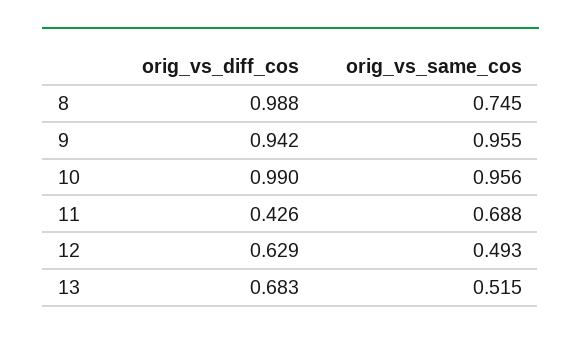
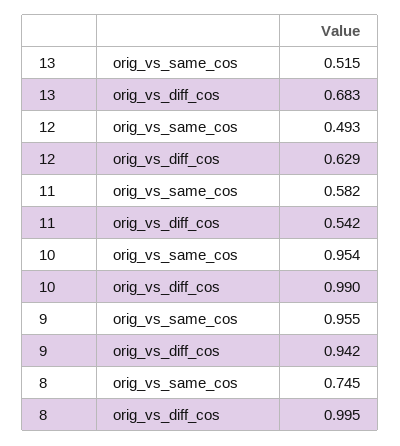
orig_vs_diff_cos, 8: 0.988 -> 0.995
orig_vs_same_cos, 10: 0.956 -> 0.954
orig_vs_diff_cos, 11: 0.426 -> 0.542
orig_vs_same_cos, 11: 0.688 -> 0.582

